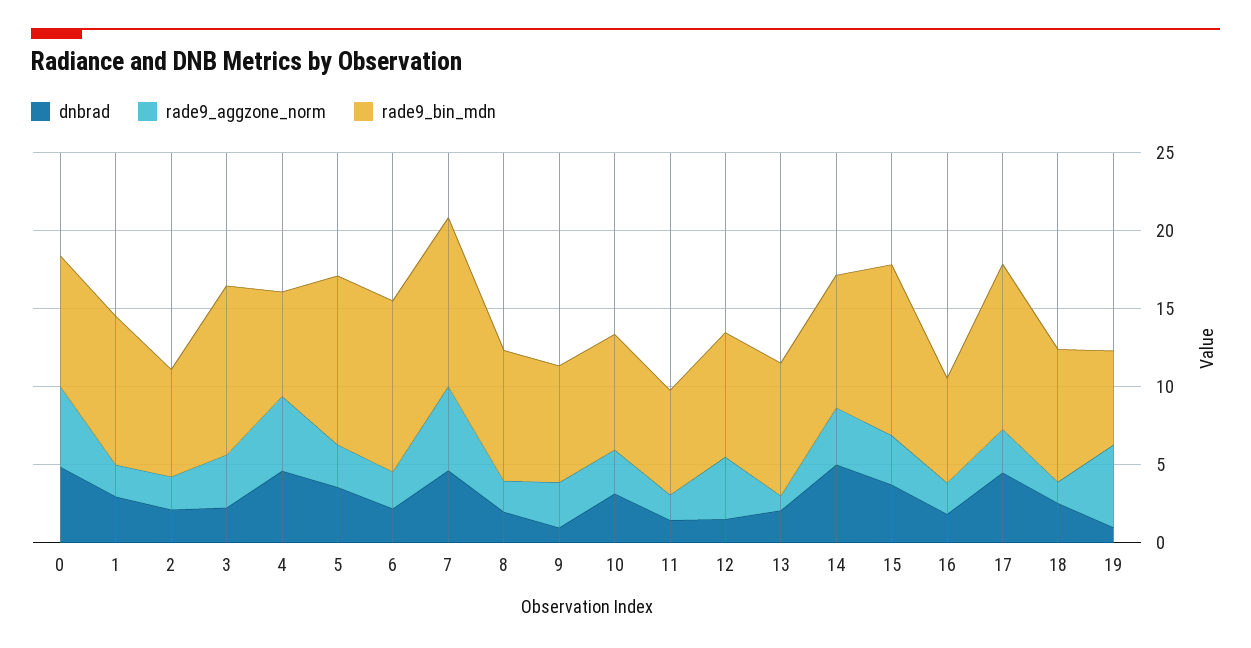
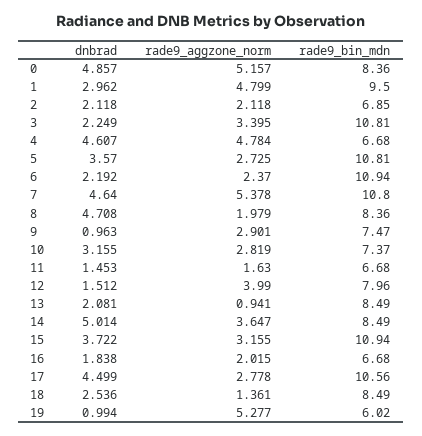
rade9_aggzone_norm, 1: 2 -> 4.799
dnbrad, 8: 2 -> 4.708

